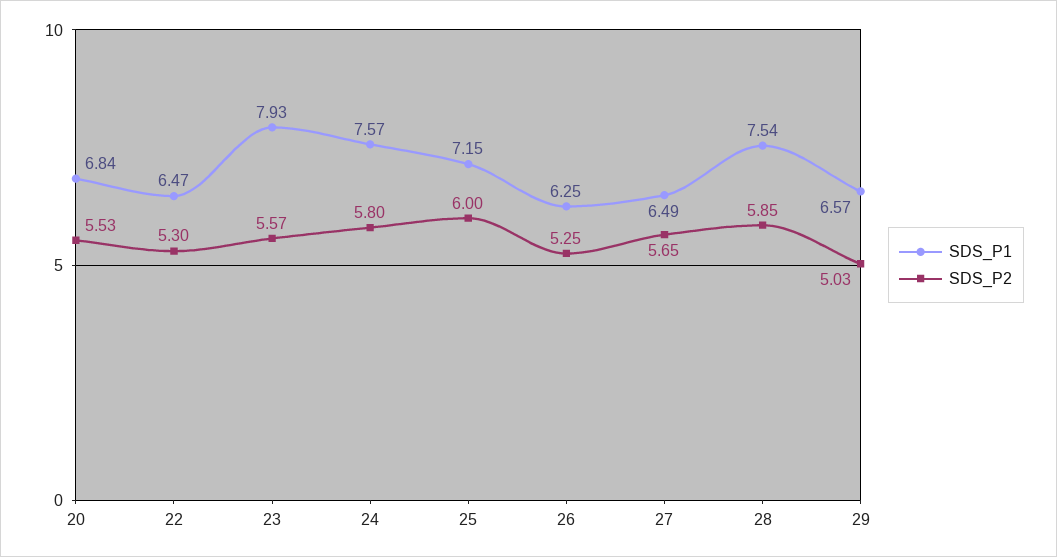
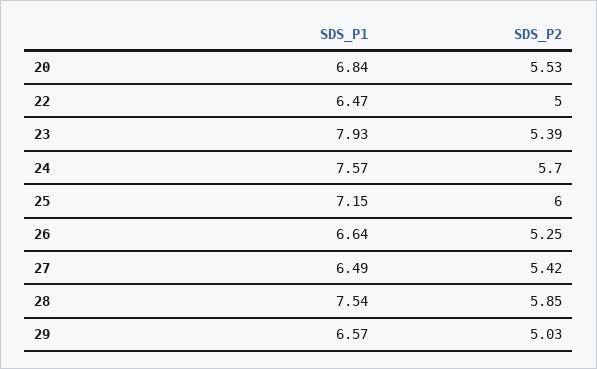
SDS_P2, 22: 5.3 -> 5
SDS_P2, 23: 5.57 -> 5.39
SDS_P2, 24: 5.8 -> 5.7
SDS_P1, 26: 6.25 -> 6.64
SDS_P2, 27: 5.65 -> 5.42

